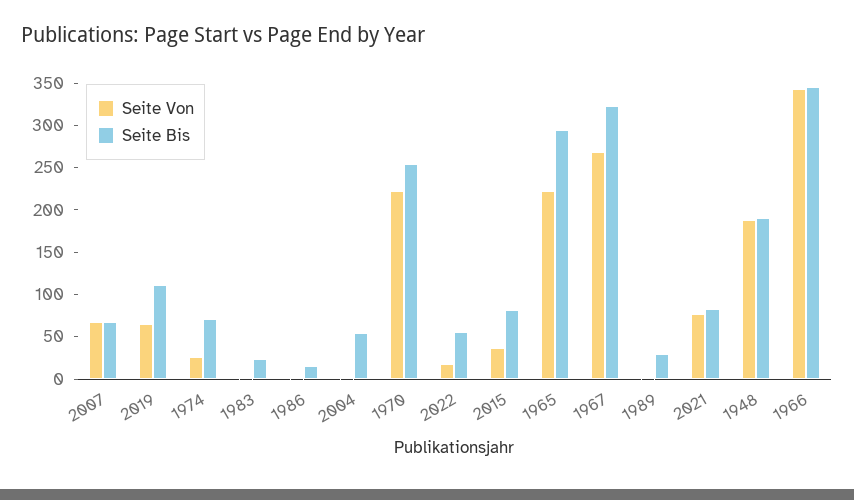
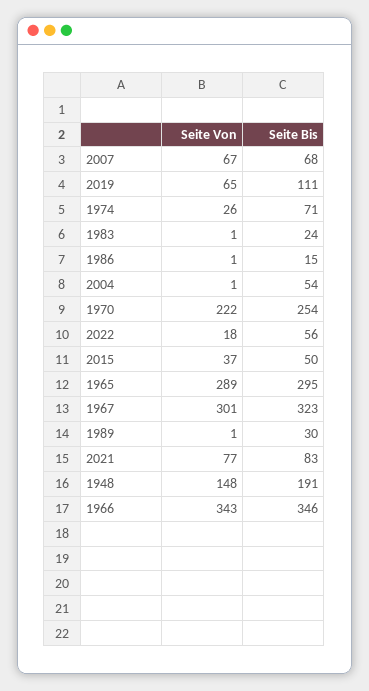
Seite Bis, 2015: 80 -> 50
Seite Von, 1965: 220 -> 289
Seite Von, 1967: 270 -> 301
Seite Von, 1948: 190 -> 148

